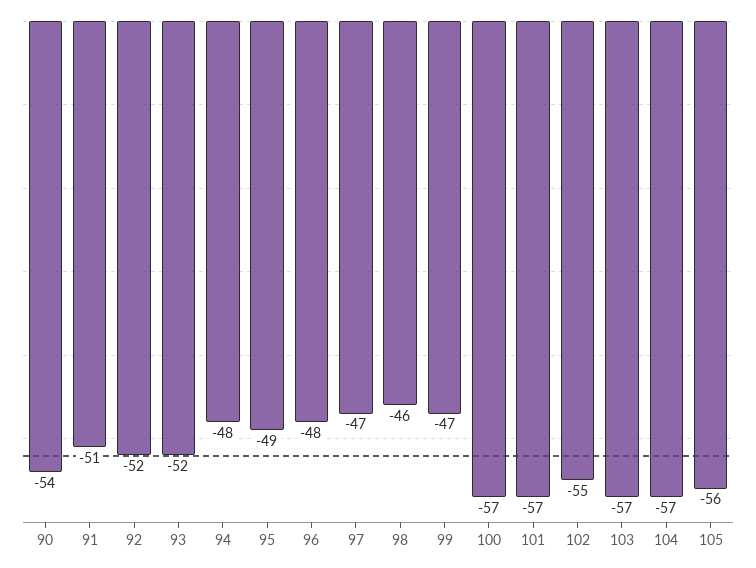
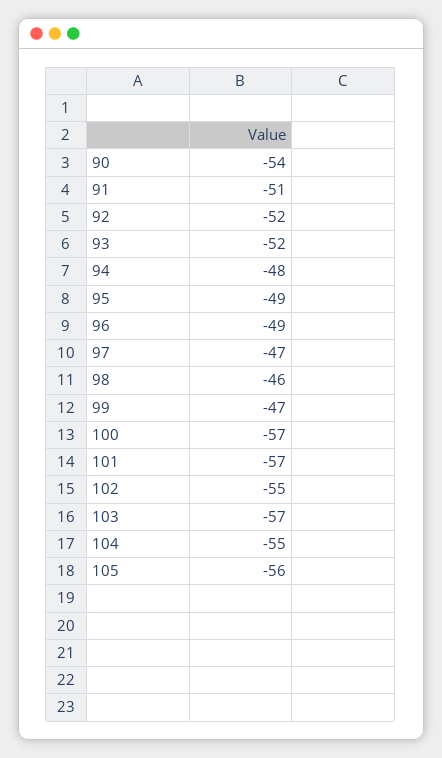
96: -48 -> -49
104: -57 -> -55

